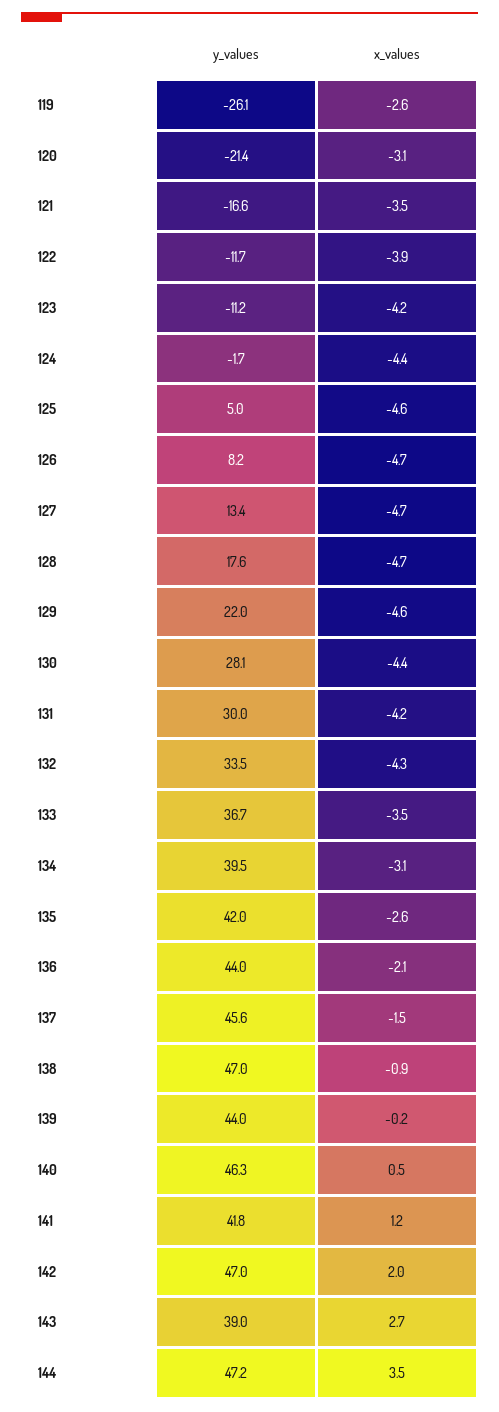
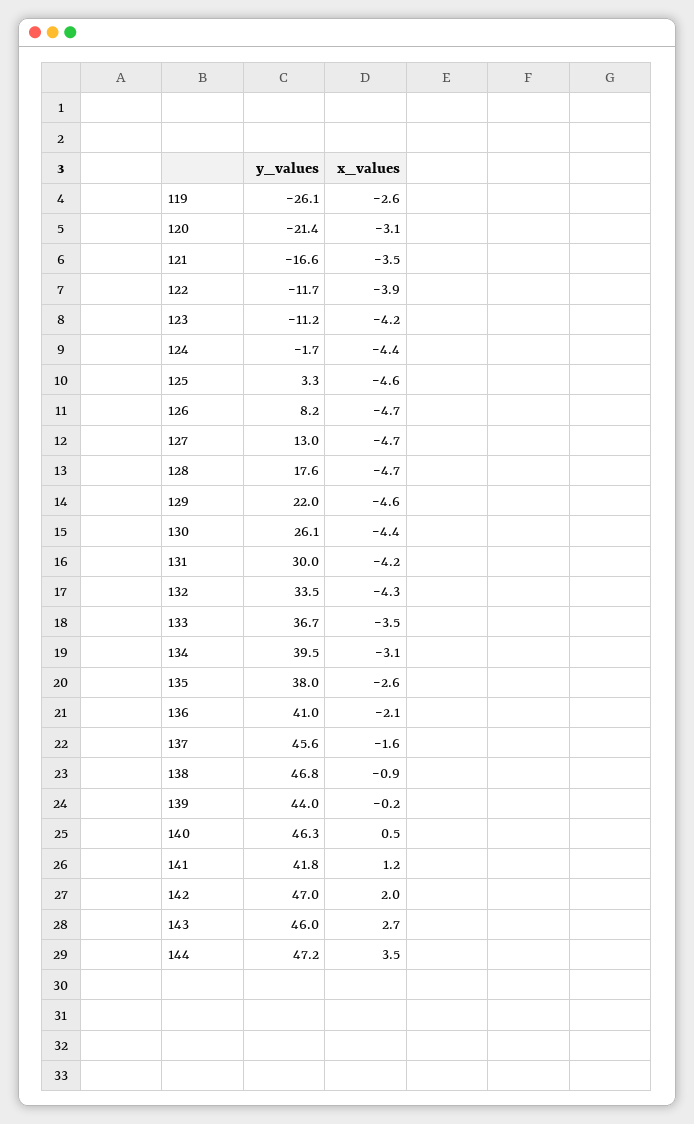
y_values, 125: 5 -> 3.3
y_values, 127: 13.4 -> 13
y_values, 130: 28.1 -> 26.1
y_values, 135: 42 -> 38
y_values, 136: 44 -> 41
x_values, 137: -1.5 -> -1.6
y_values, 138: 47 -> 46.8
y_values, 143: 39 -> 46

